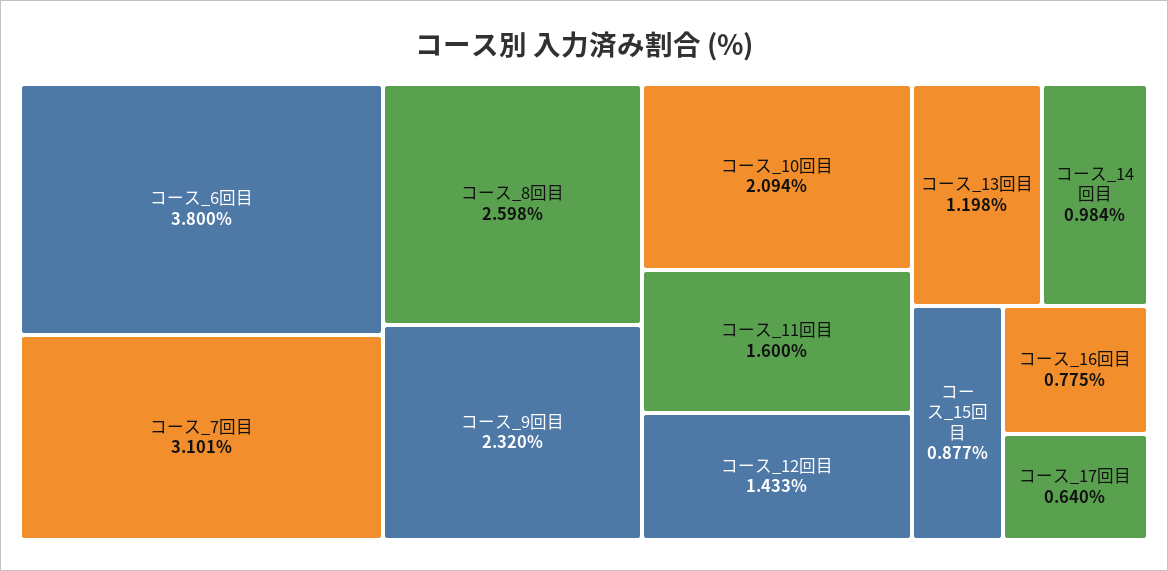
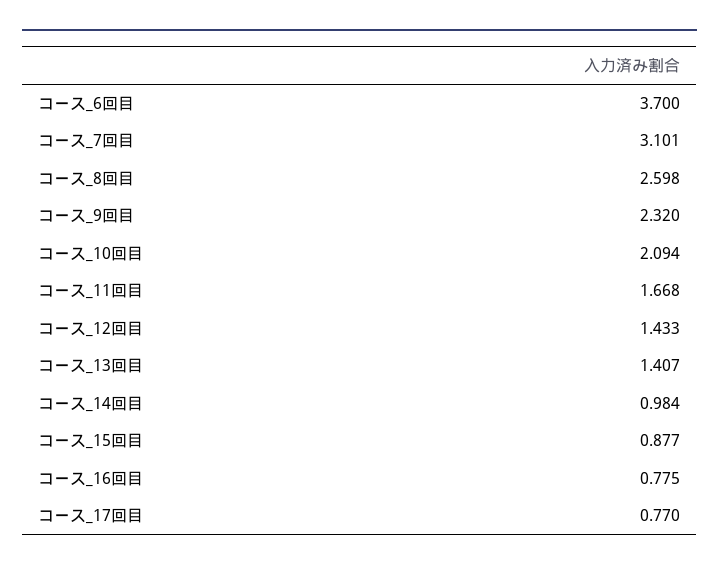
コース_6回目: 3.8 -> 3.7
コース_11回目: 1.6 -> 1.668
コース_13回目: 1.198 -> 1.407
コース_17回目: 0.64 -> 0.77

